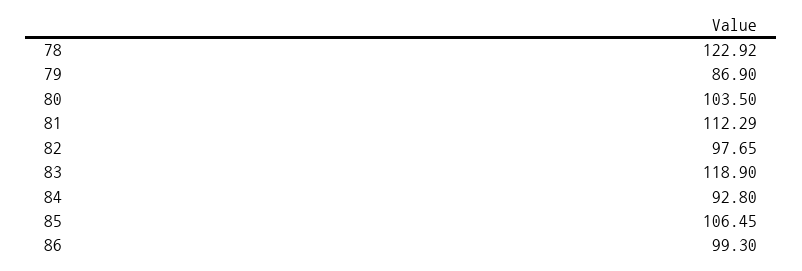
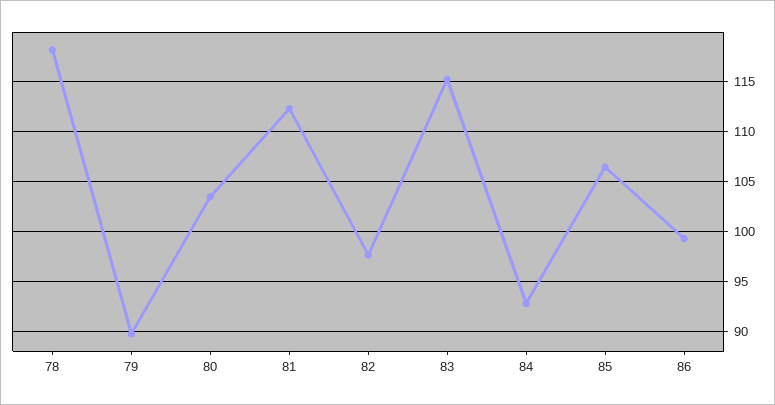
78: 122.92 -> 118
79: 86.9 -> 90
83: 118.9 -> 115

